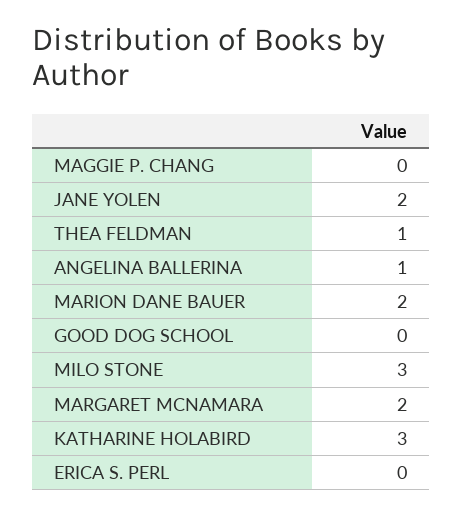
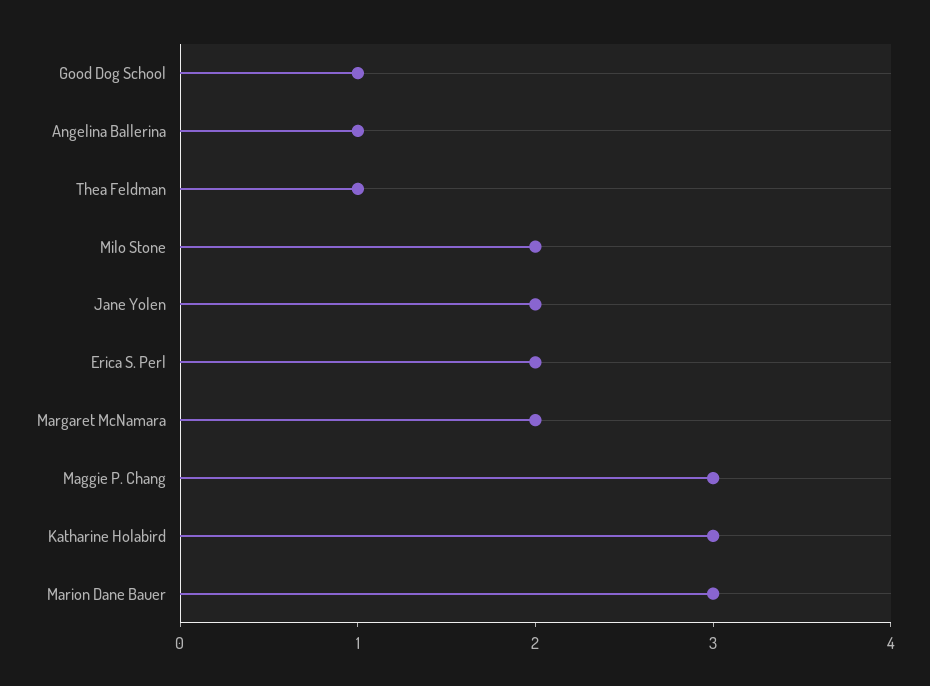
MAGGIE P. CHANG: 0 -> 3
MARION DANE BAUER: 2 -> 3
GOOD DOG SCHOOL: 0 -> 1
MILO STONE: 3 -> 2
ERICA S. PERL: 0 -> 2

